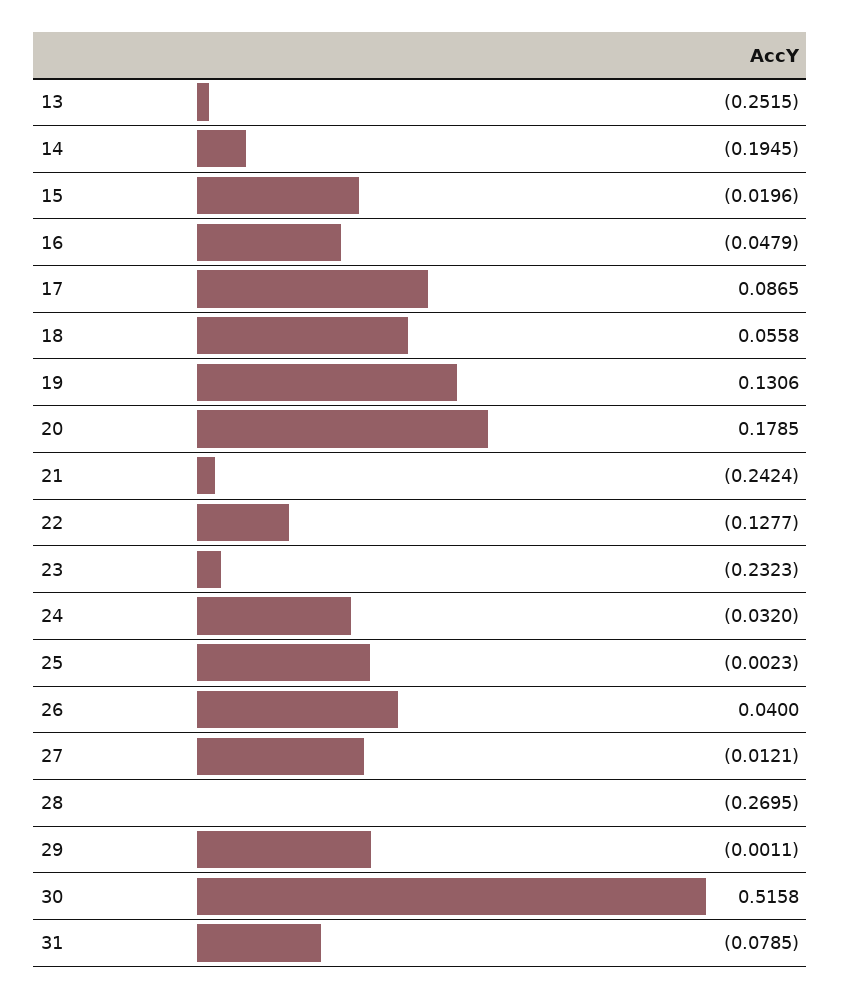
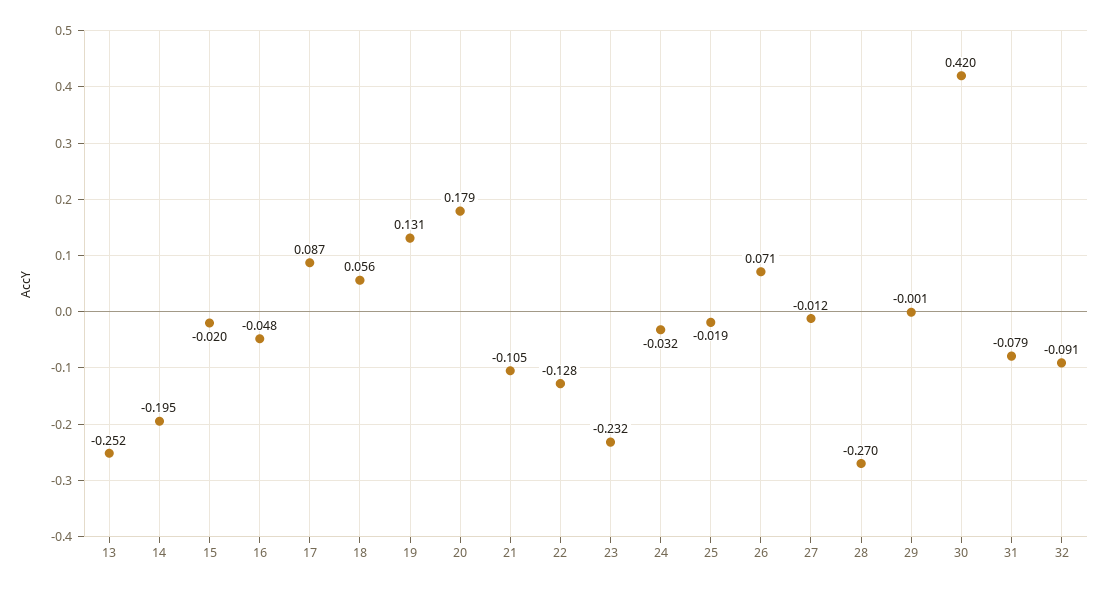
21: -0.2424 -> -0.105
25: -0.0023 -> -0.019
26: 0.04 -> 0.071
30: 0.5158 -> 0.42
32: none -> -0.091

